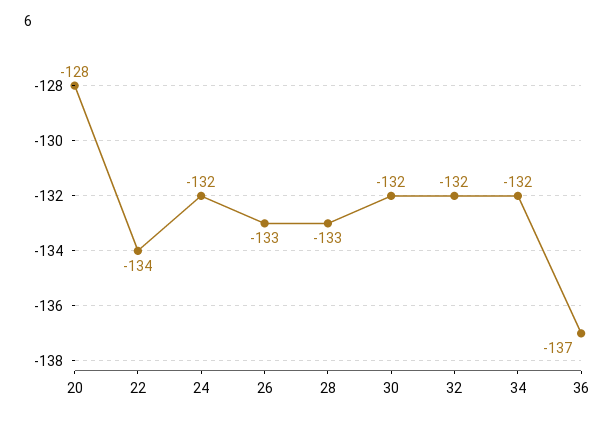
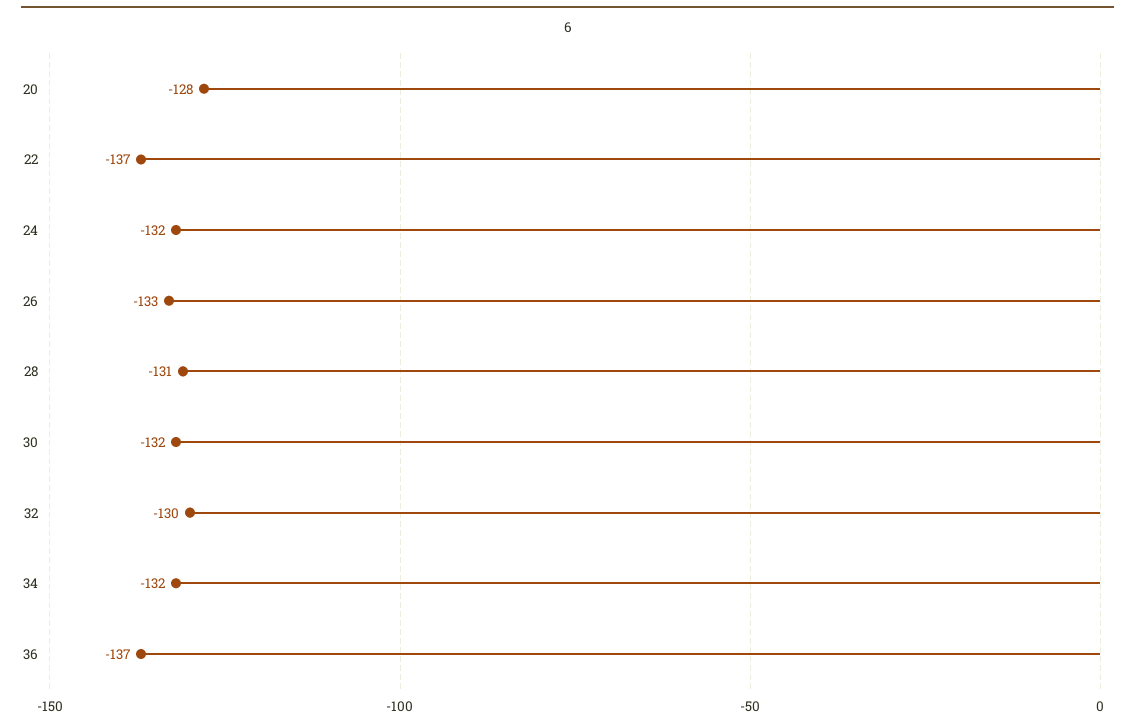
22: -134 -> -137
28: -133 -> -131
32: -132 -> -130

